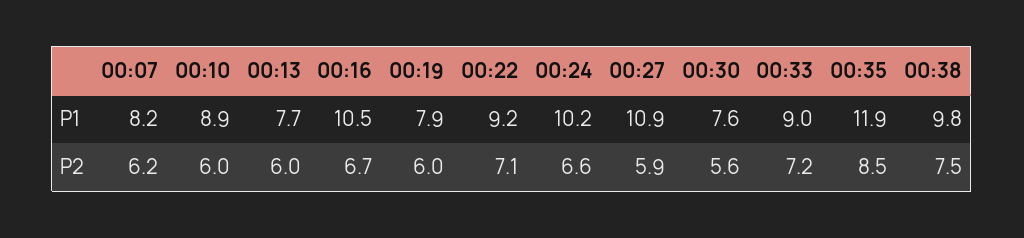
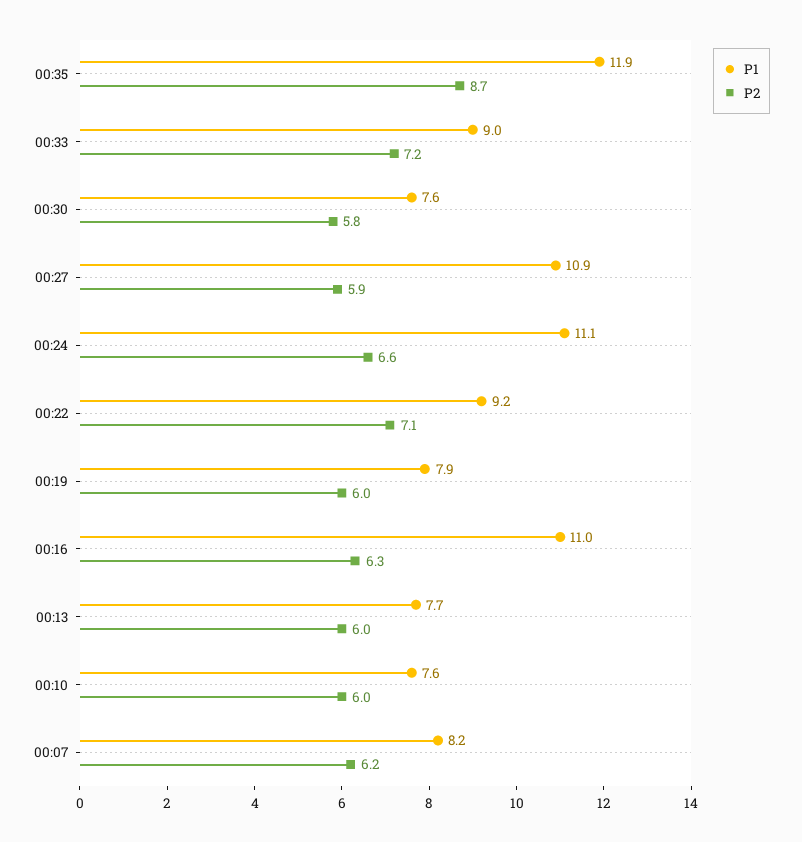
P1, 00:10: 8.9 -> 7.6
P1, 00:16: 10.5 -> 11
P1, 00:24: 10.2 -> 11.1
P1, 00:38: 9.8 -> none
P2, 00:16: 6.7 -> 6.3
P2, 00:30: 5.6 -> 5.8
P2, 00:35: 8.5 -> 8.7
P2, 00:38: 7.5 -> none

